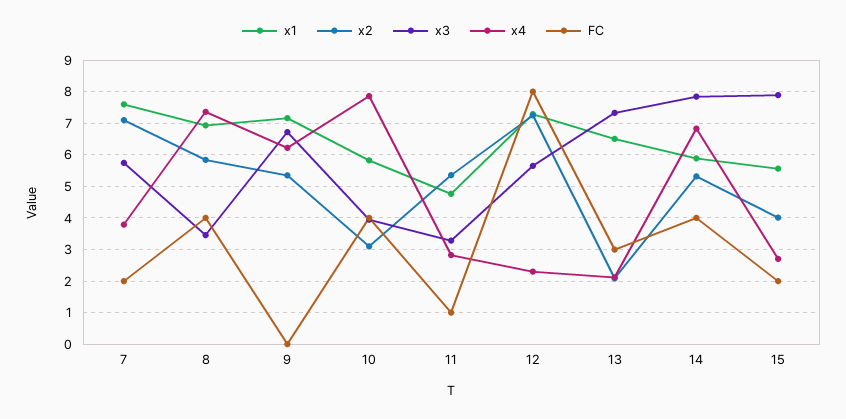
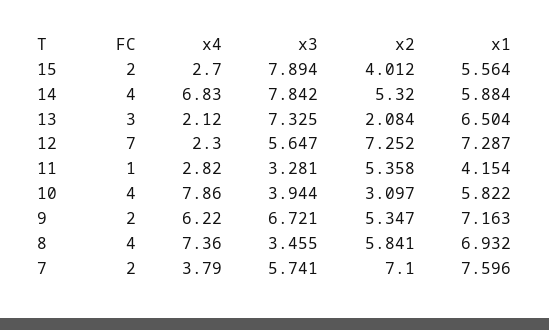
FC, 9: 0 -> 2
x1, 11: 4.8 -> 4.154
FC, 12: 8 -> 7

